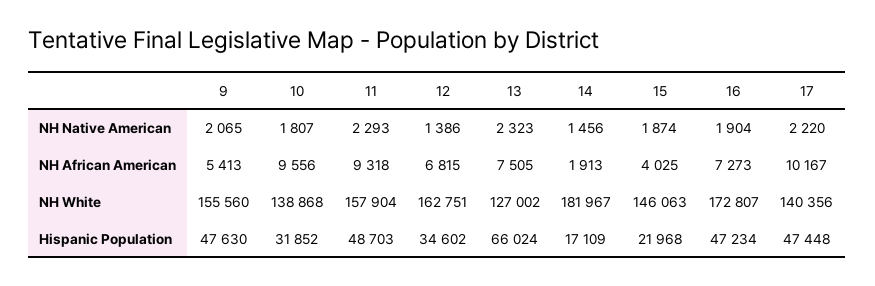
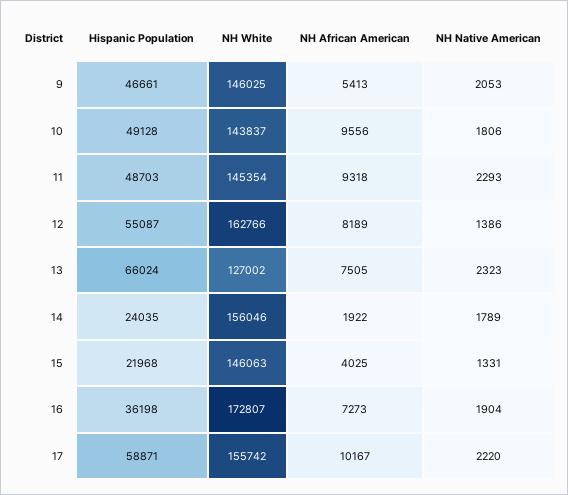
9, NH Native American: 2065 -> 2053
10, NH Native American: 1807 -> 1806
14, NH Native American: 1456 -> 1789
15, NH Native American: 1874 -> 1331
12, NH African American: 6815 -> 8189
14, NH African American: 1913 -> 1922
9, NH White: 155560 -> 146025
10, NH White: 138868 -> 143837
11, NH White: 157904 -> 145354
12, NH White: 162751 -> 162766
14, NH White: 181967 -> 156046
17, NH White: 140356 -> 155742
9, Hispanic Population: 47630 -> 46661
10, Hispanic Population: 31852 -> 49128
12, Hispanic Population: 34602 -> 55087
14, Hispanic Population: 17109 -> 24035
16, Hispanic Population: 47234 -> 36198
17, Hispanic Population: 47448 -> 58871

